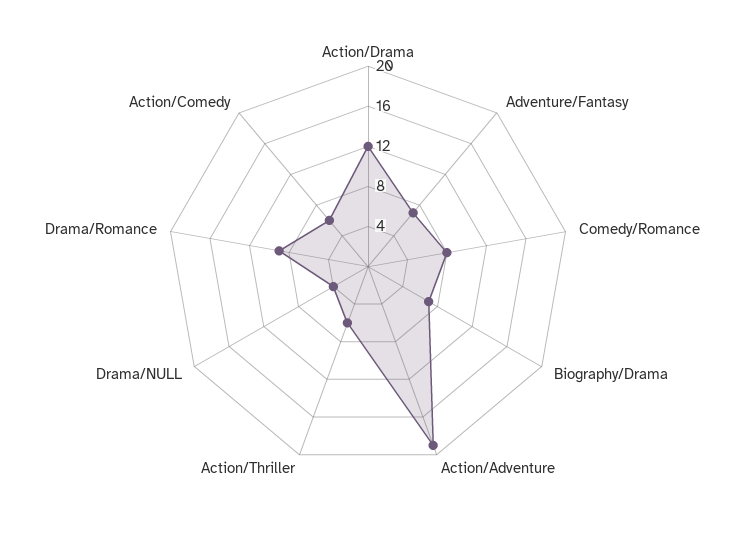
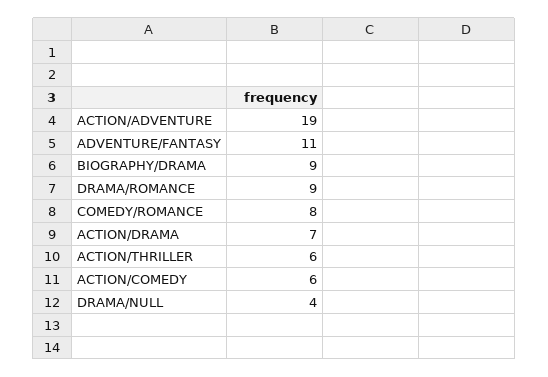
Action/Drama: 12 -> 7
Adventure/Fantasy: 7 -> 11
Biography/Drama: 7 -> 9

